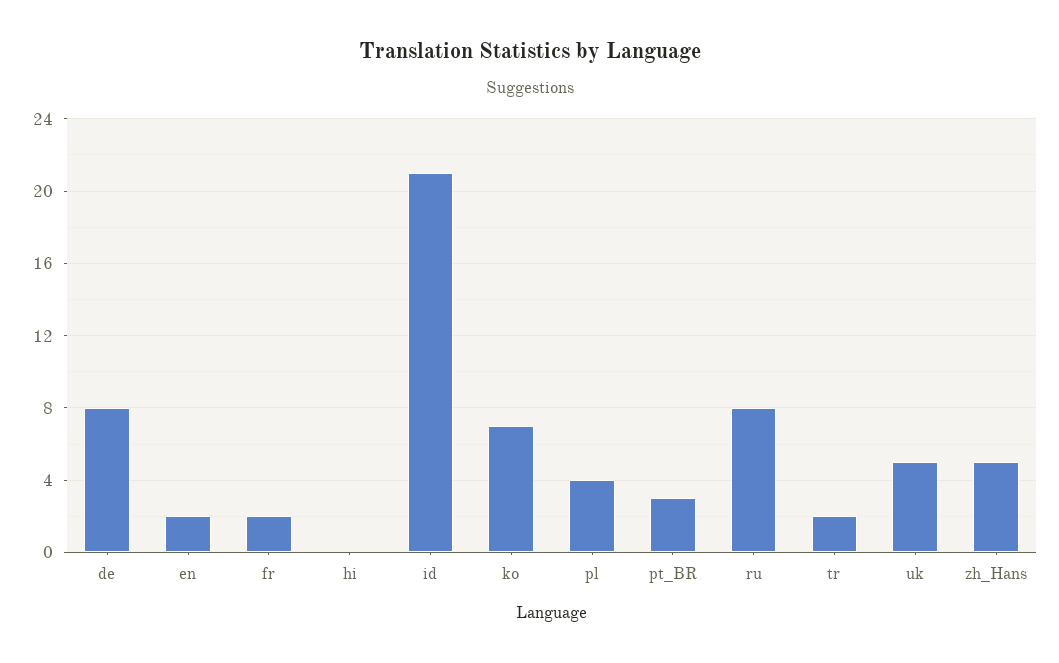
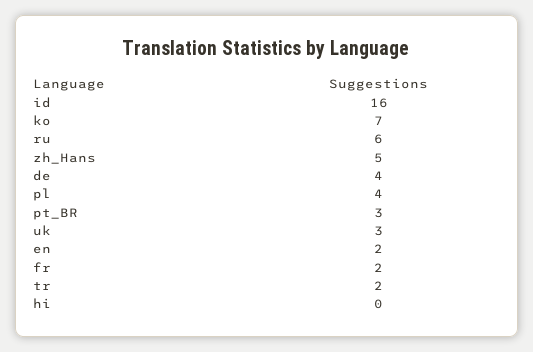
de: 8 -> 4
id: 21 -> 16
ru: 8 -> 6
uk: 5 -> 3

